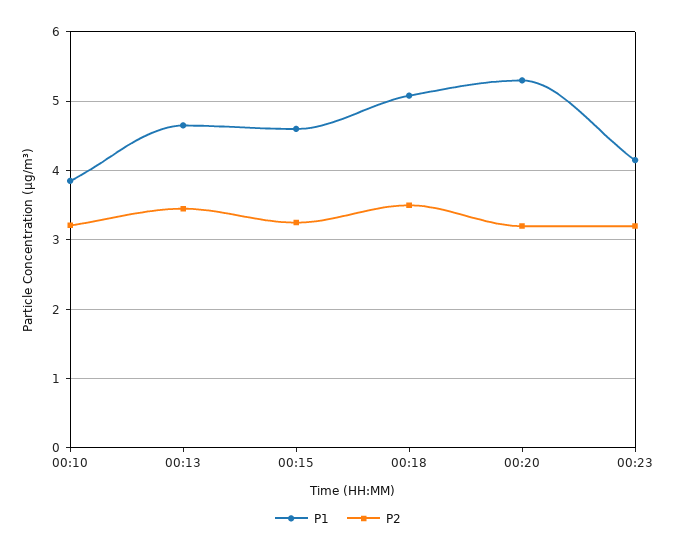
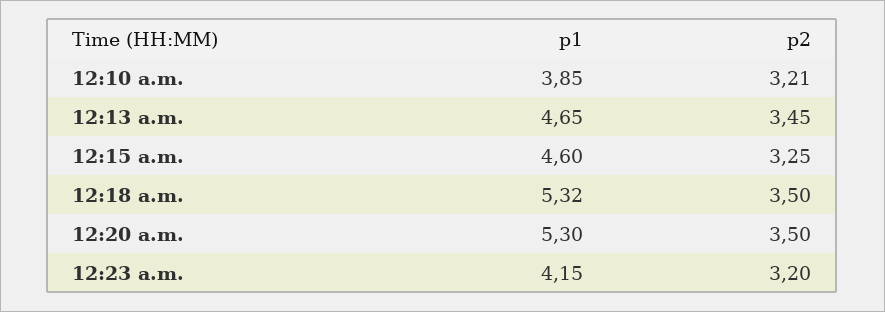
P1, 00:18: 5.1 -> 5.32
P2, 00:20: 3.2 -> 3.5

